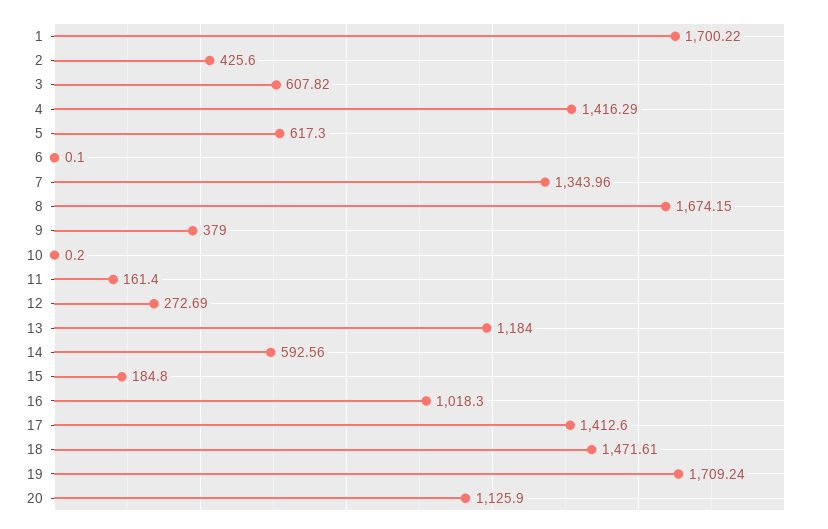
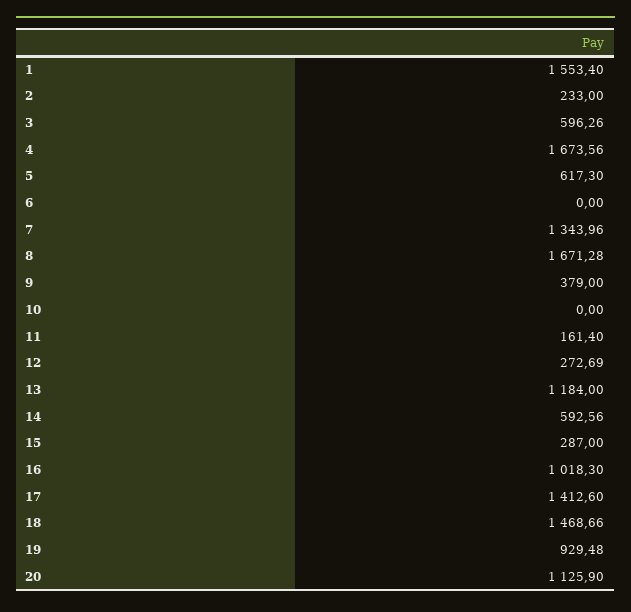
1: 1700.22 -> 1553.4
2: 425.6 -> 233
3: 607.82 -> 596.26
4: 1416.29 -> 1673.56
6: 0.1 -> 0
8: 1674.15 -> 1671.28
10: 0.2 -> 0
15: 184.8 -> 287
18: 1471.61 -> 1468.66
19: 1709.24 -> 929.48

